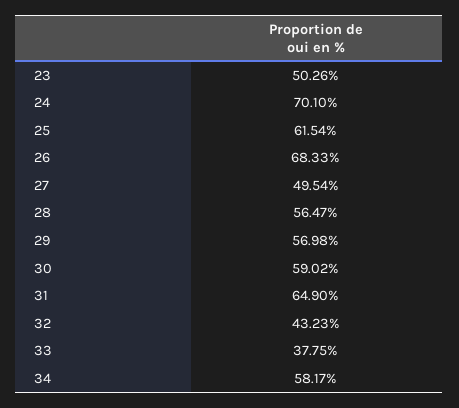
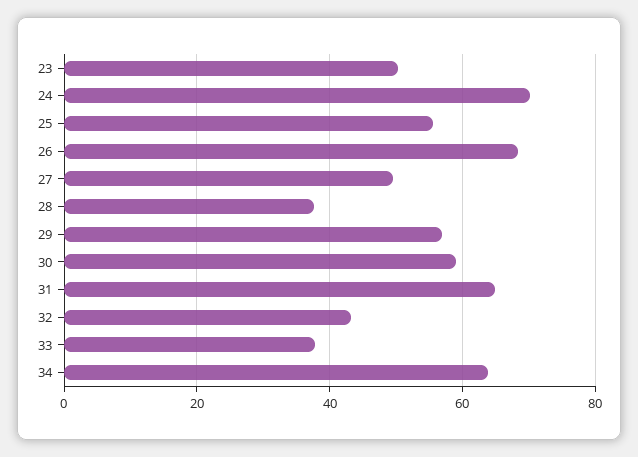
25: 61.54 -> 56
28: 56.47 -> 38
34: 58.17 -> 64

